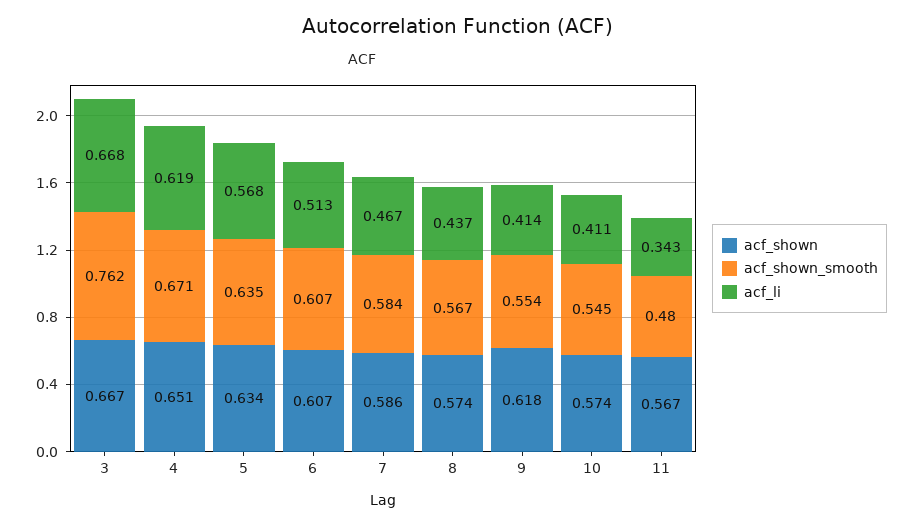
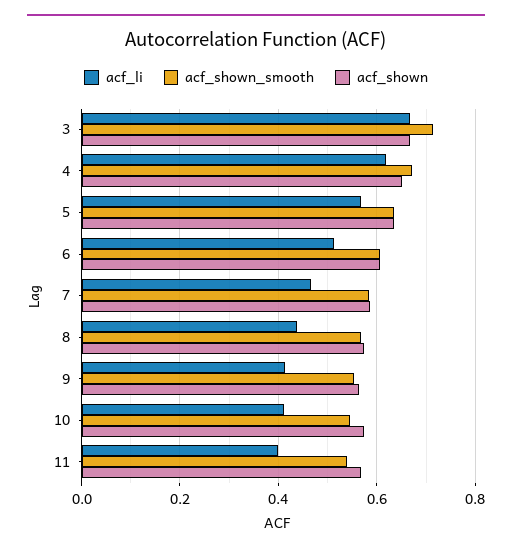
acf_shown_smooth, 3: 0.762 -> 0.72
acf_shown, 9: 0.618 -> 0.56
acf_shown_smooth, 11: 0.48 -> 0.54
acf_li, 11: 0.343 -> 0.4

